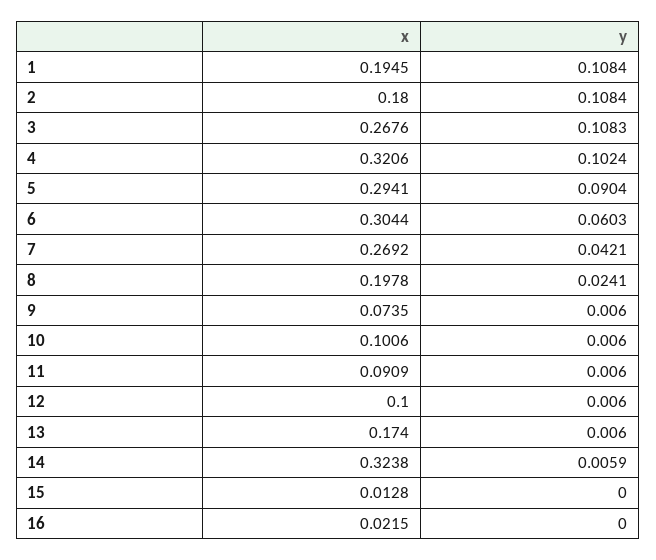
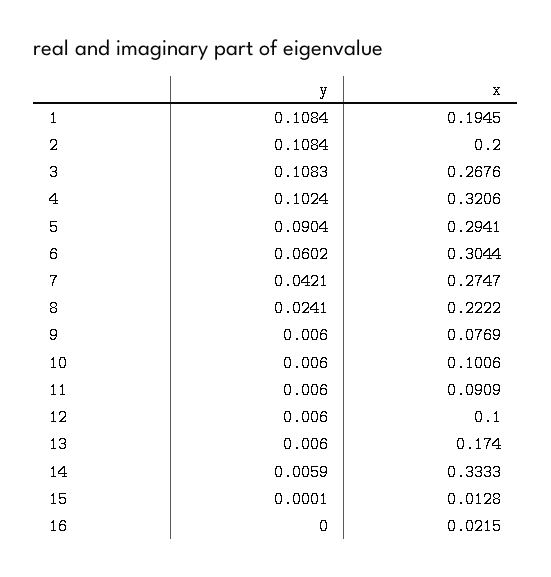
x, 2: 0.18 -> 0.2
y, 6: 0.0603 -> 0.0602
x, 7: 0.2692 -> 0.2747
x, 8: 0.1978 -> 0.2222
x, 9: 0.0735 -> 0.0769
x, 14: 0.3238 -> 0.3333
y, 15: 0 -> 0.0001

